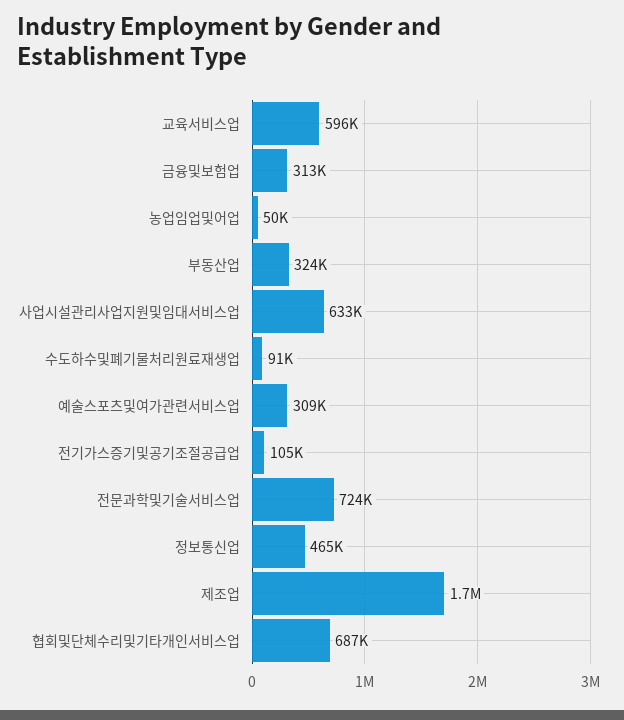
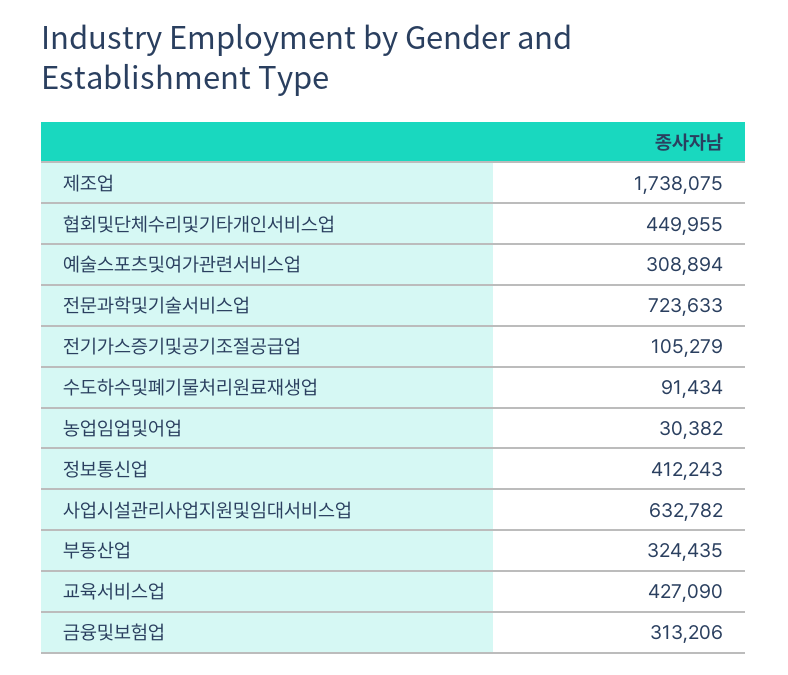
교육서비스업: 596000 -> 427090
농업임업및어업: 50000 -> 30382
정보통신업: 465000 -> 412243
협회및단체수리및기타개인서비스업: 687000 -> 449955

